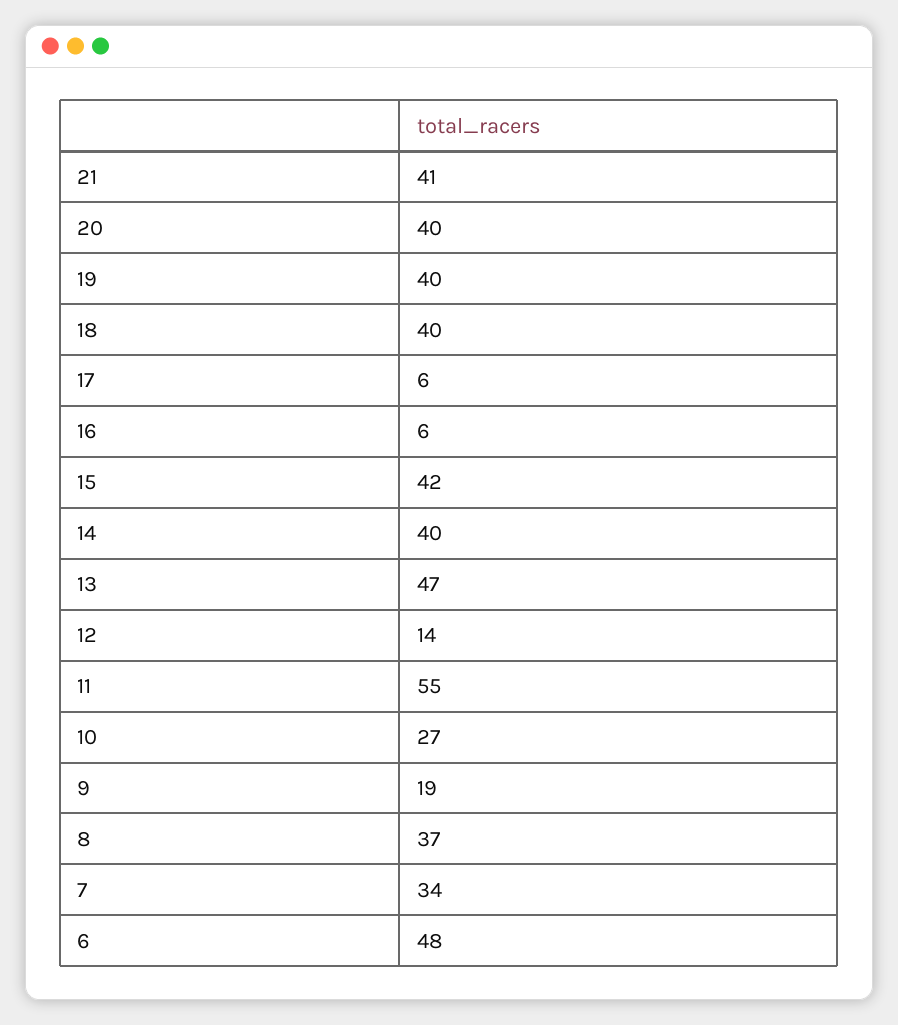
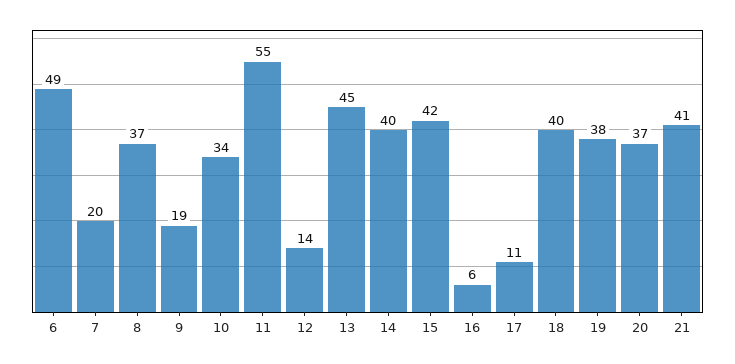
20: 40 -> 37
19: 40 -> 38
17: 6 -> 11
13: 47 -> 45
10: 27 -> 34
7: 34 -> 20
6: 48 -> 49

